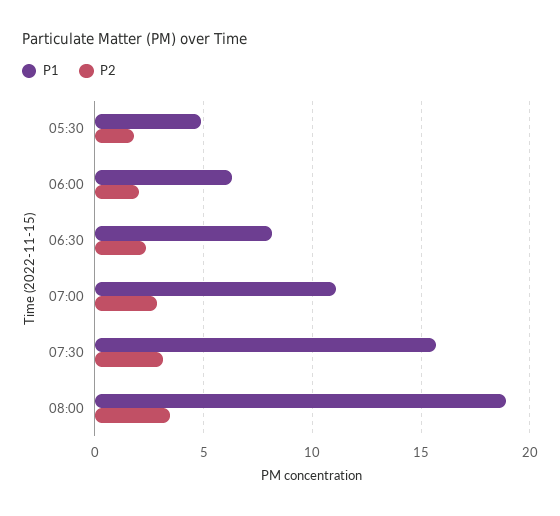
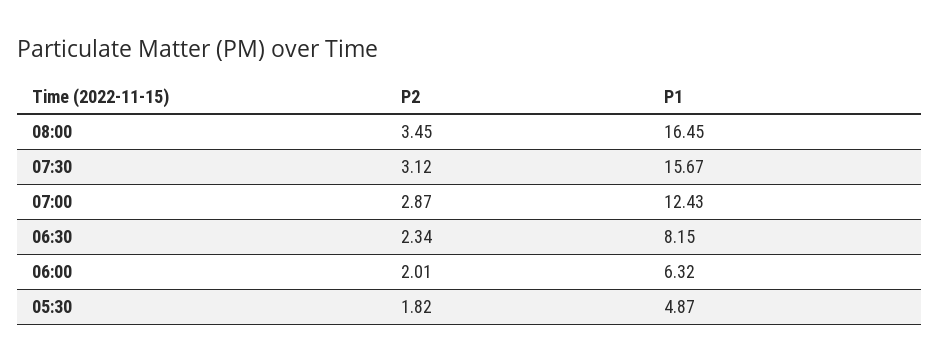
P1, 07:00: 11 -> 12.43
P1, 08:00: 19 -> 16.45

